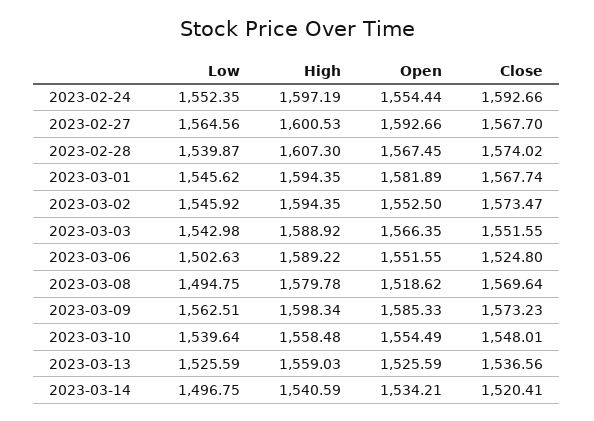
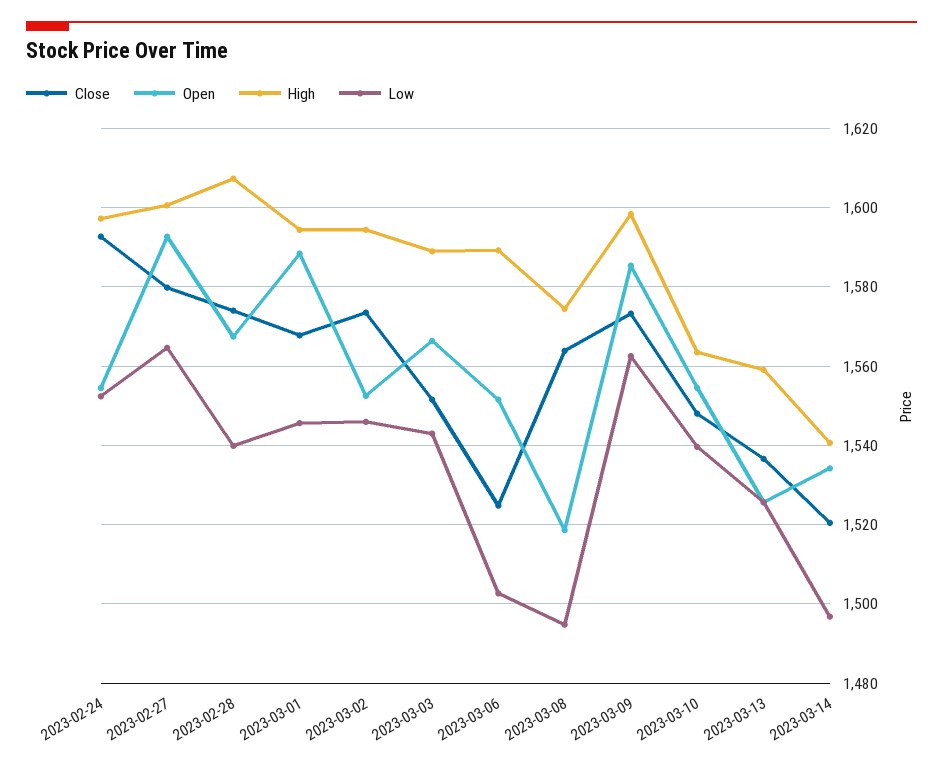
Close, 2023-02-27: 1567.7 -> 1580
Open, 2023-03-01: 1581.89 -> 1588
High, 2023-03-08: 1579.78 -> 1574
Close, 2023-03-08: 1569.64 -> 1564
High, 2023-03-10: 1558.48 -> 1564

